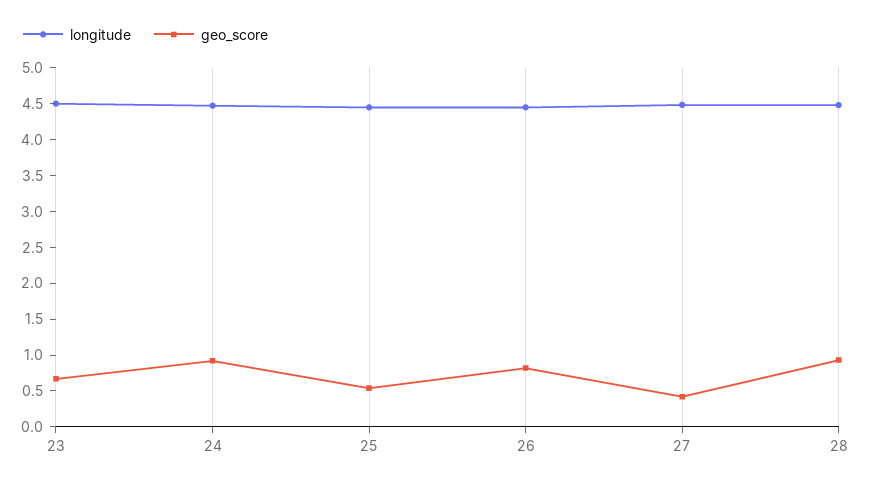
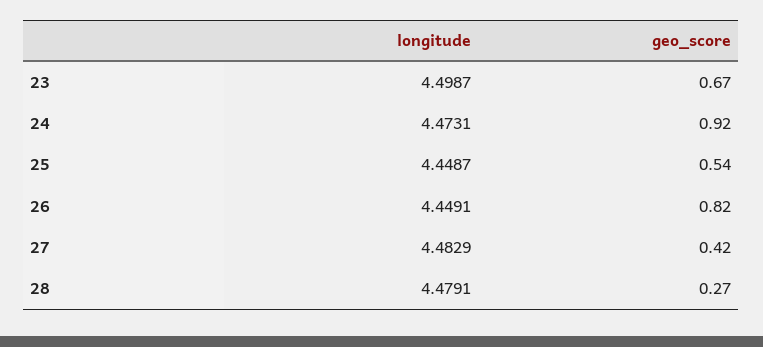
geo_score, 28: 1 -> 0.27

